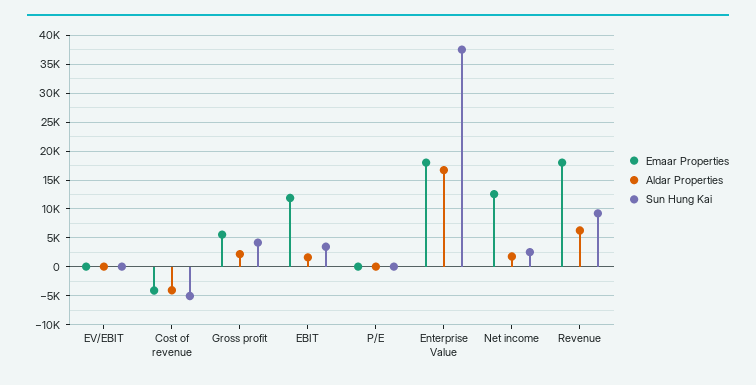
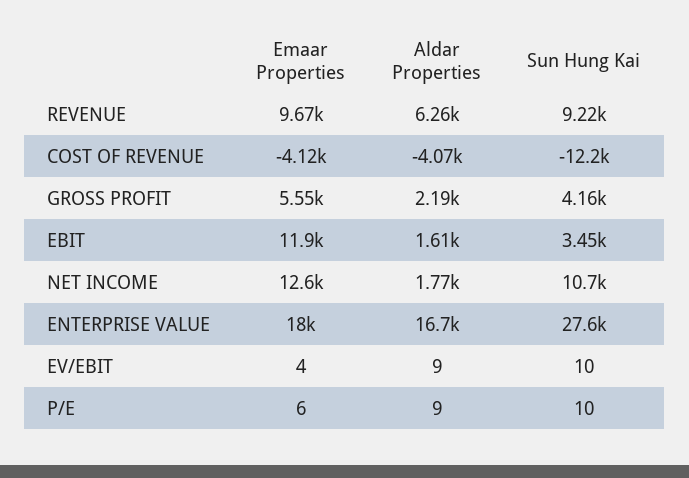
Sun Hung Kai, Cost of revenue: -5000 -> -12200
Sun Hung Kai, Enterprise Value: 37500 -> 27600
Sun Hung Kai, Net income: 2500 -> 10700
Emaar Properties, Revenue: 17500 -> 9670

